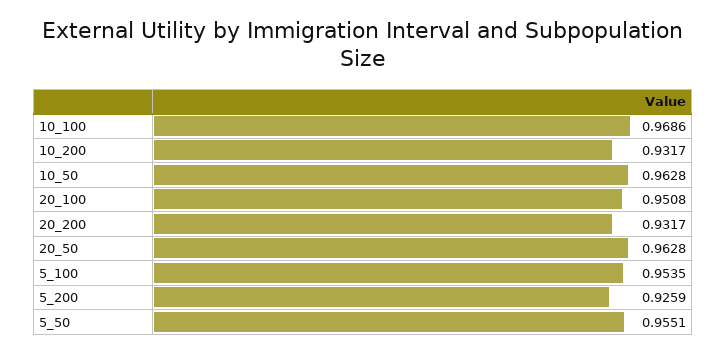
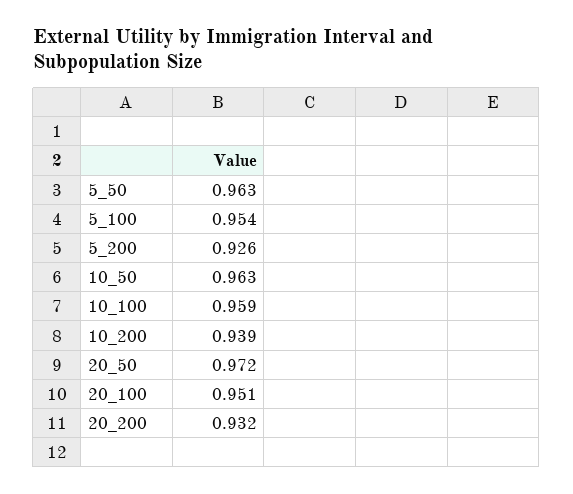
10_100: 0.9686 -> 0.959
10_200: 0.9317 -> 0.939
20_50: 0.9628 -> 0.972
5_50: 0.9551 -> 0.963

